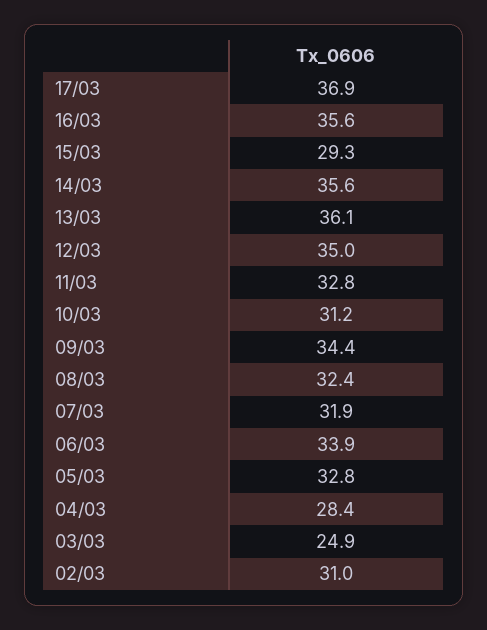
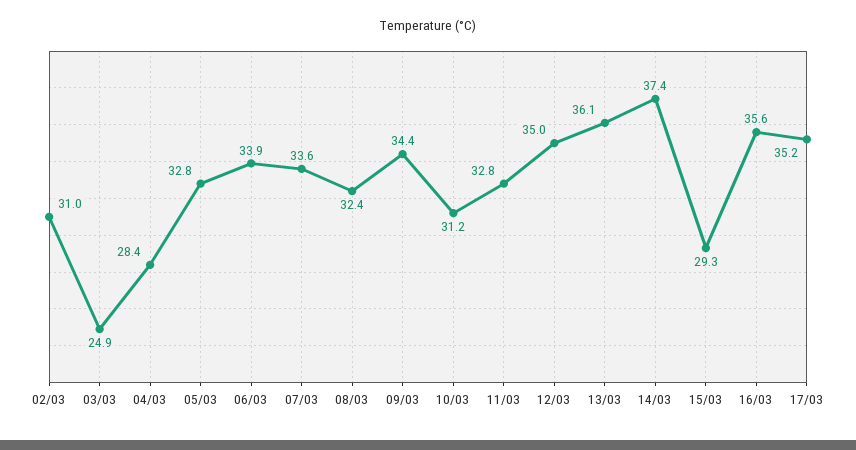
17/03: 36.9 -> 35.2
14/03: 35.6 -> 37.4
07/03: 31.9 -> 33.6

